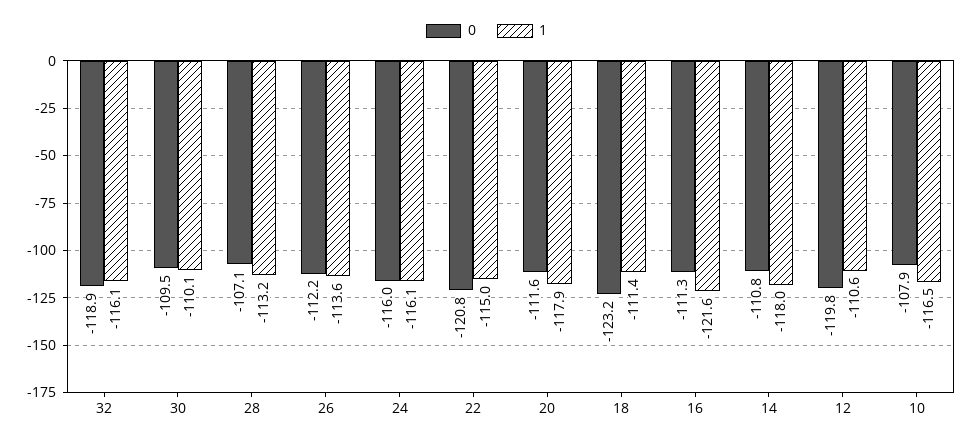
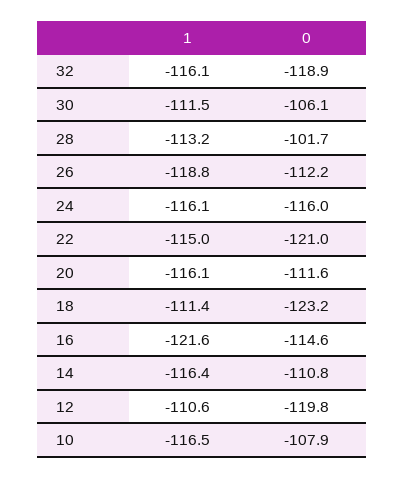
0, 30: -109.5 -> -106.1
1, 30: -110.1 -> -111.5
0, 28: -107.1 -> -101.7
1, 26: -113.6 -> -118.8
0, 22: -120.8 -> -121
1, 20: -117.9 -> -116.1
0, 16: -111.3 -> -114.6
1, 14: -118 -> -116.4

